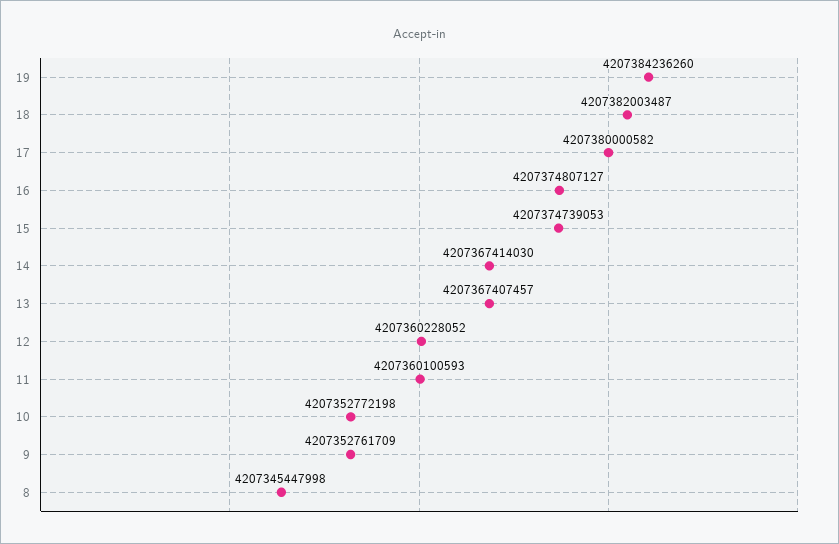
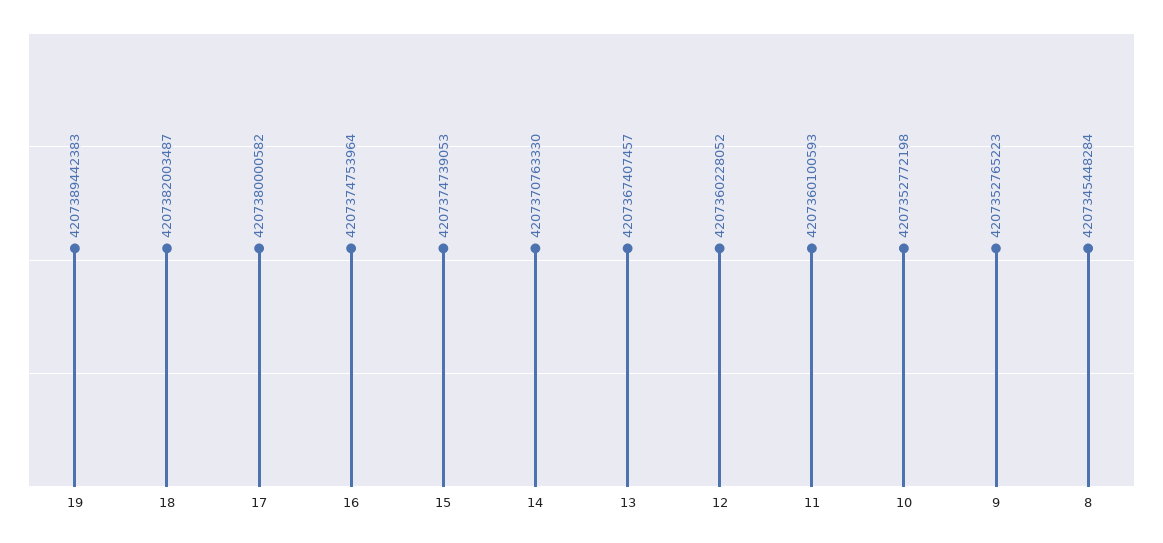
19: 4207384236260 -> 4207389442383
16: 4207374807127 -> 4207374753964
14: 4207367414030 -> 4207370763330
9: 4207352761709 -> 4207352765223
8: 4207345447998 -> 4207345448284

